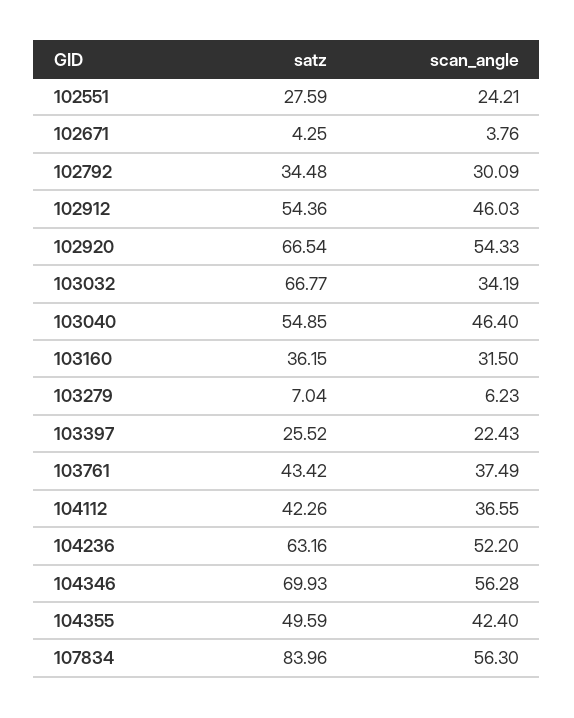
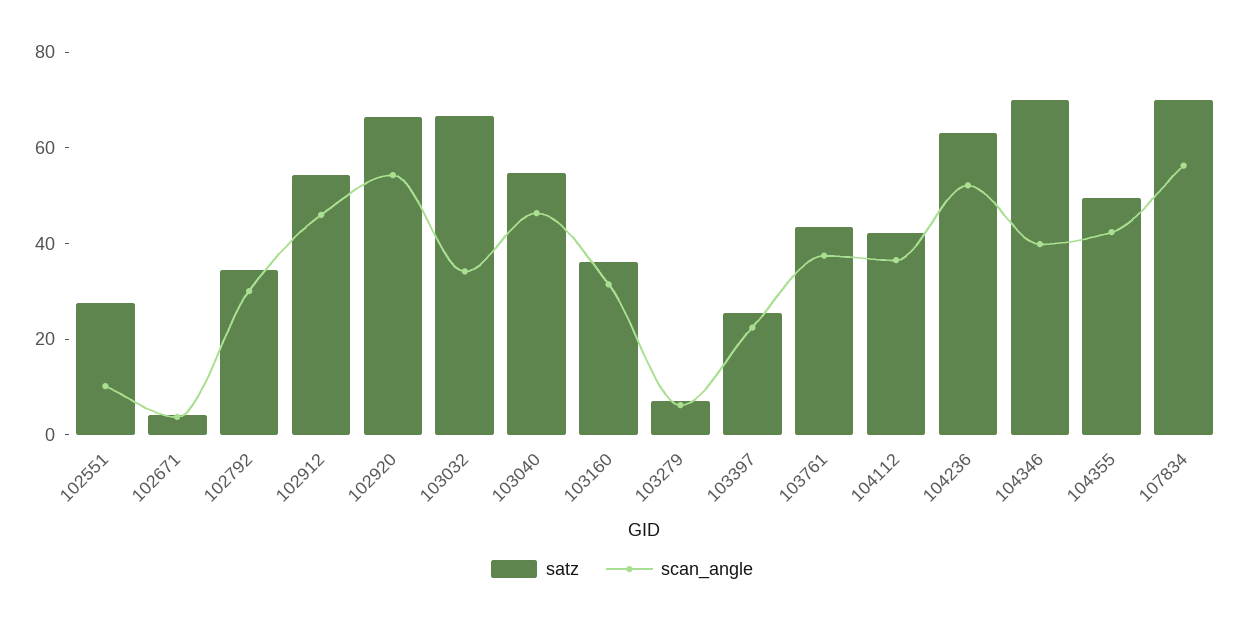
scan_angle, 102551: 24.21 -> 10
scan_angle, 104346: 56.28 -> 40
satz, 107834: 83.96 -> 70

